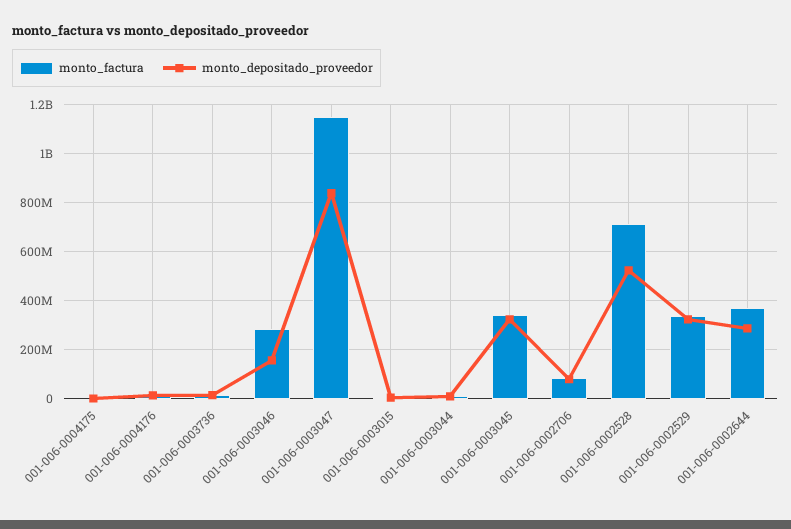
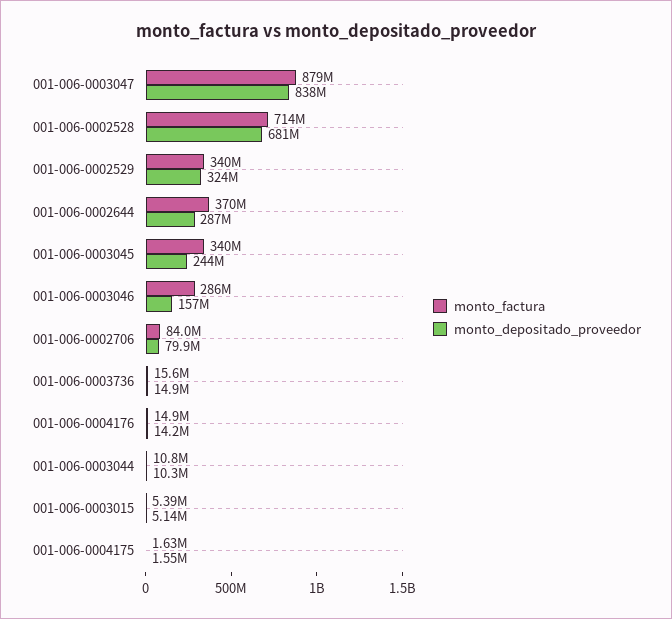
monto_factura, 001-006-0003047: 1150000000 -> 879000000
monto_depositado_proveedor, 001-006-0003045: 325000000 -> 244000000
monto_depositado_proveedor, 001-006-0002528: 525000000 -> 681000000

